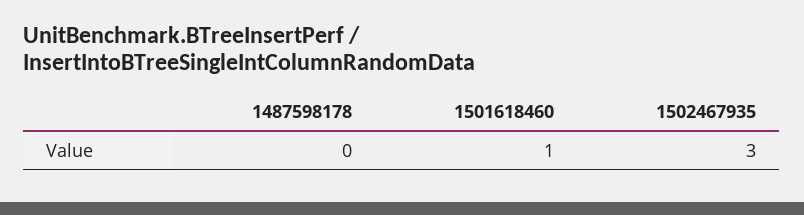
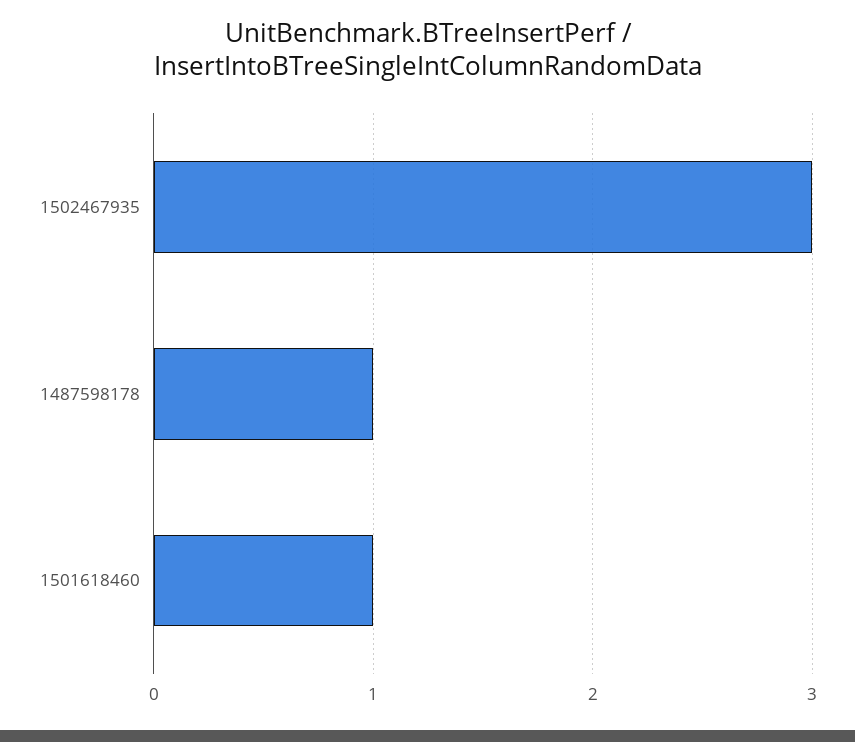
1487598178: 0 -> 1

